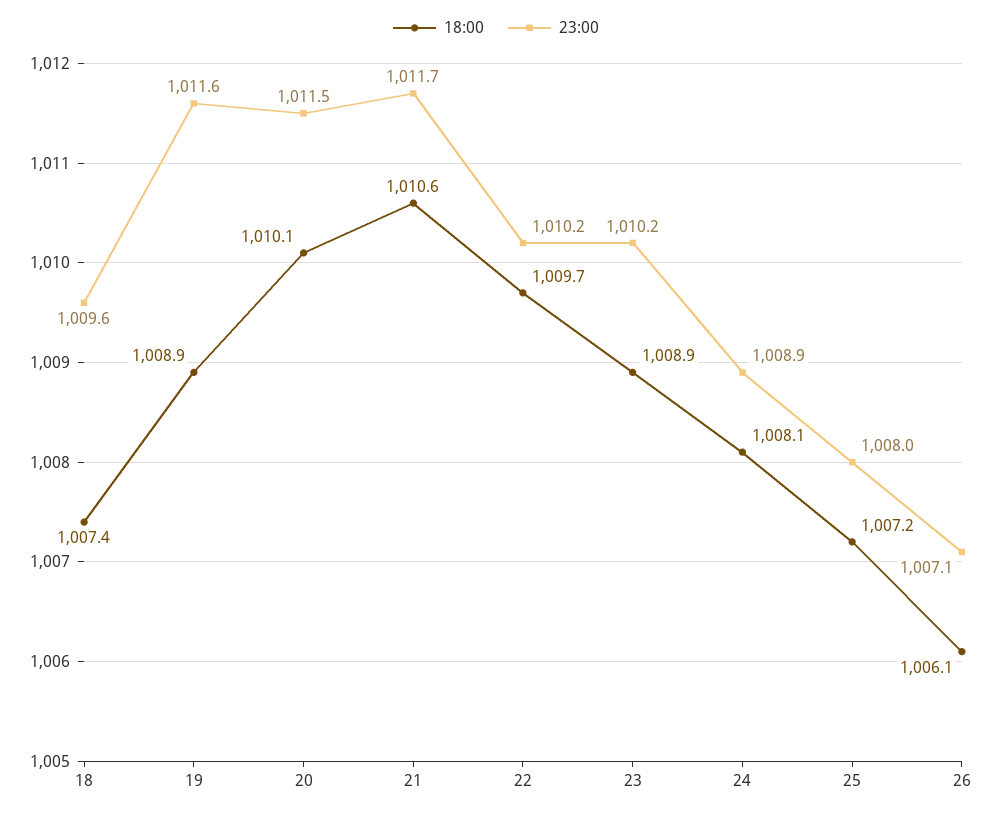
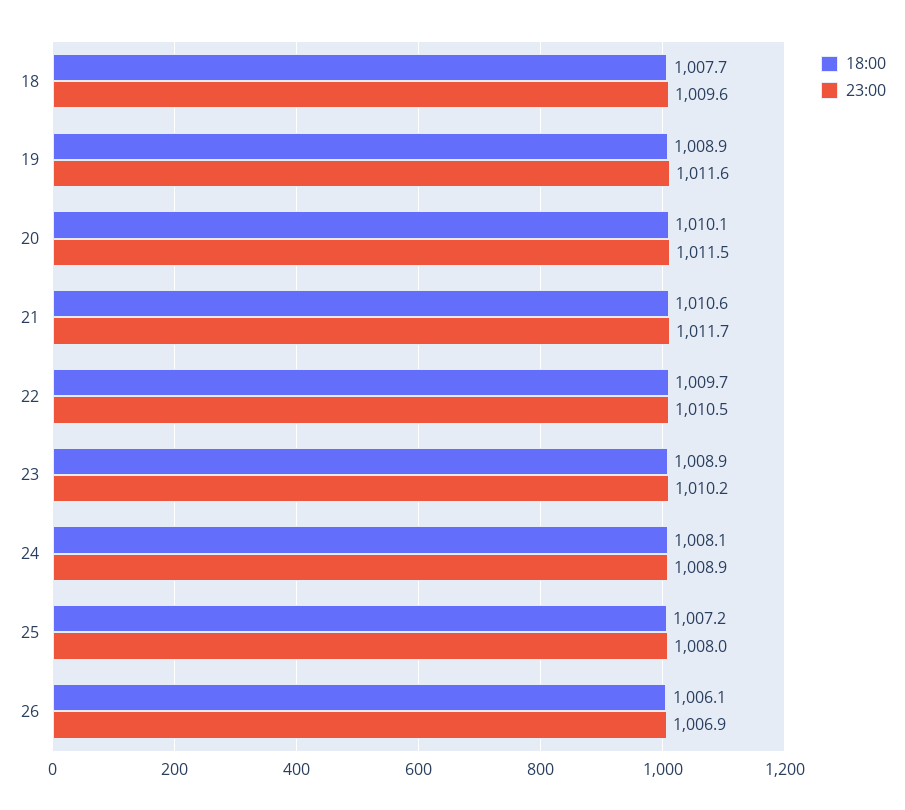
18:00, 18: 1007.4 -> 1007.7
23:00, 22: 1010.2 -> 1010.5
23:00, 26: 1007.1 -> 1006.9

